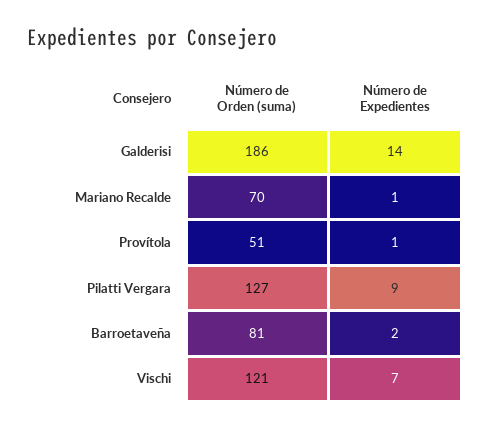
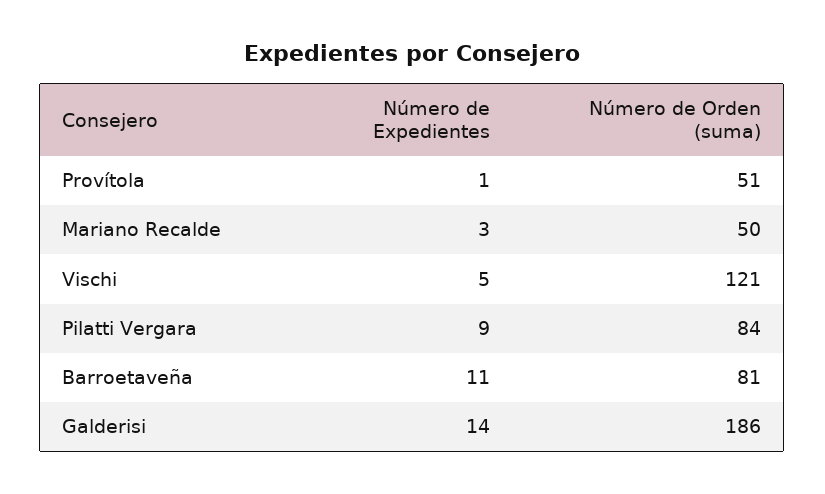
Número de Orden (suma), Mariano Recalde: 70 -> 50
Número de Expedientes, Mariano Recalde: 1 -> 3
Número de Orden (suma), Pilatti Vergara: 127 -> 84
Número de Expedientes, Barroetaveña: 2 -> 11
Número de Expedientes, Vischi: 7 -> 5

